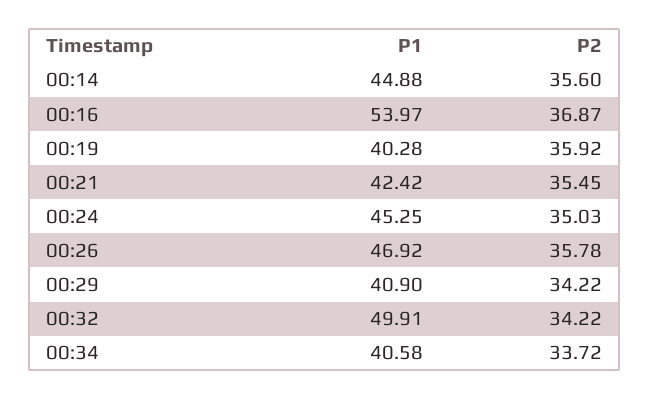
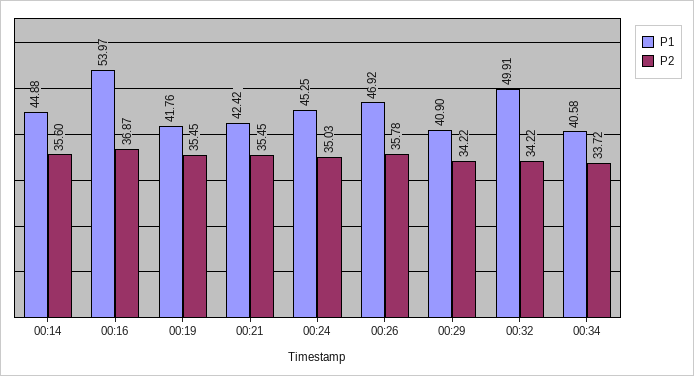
P1, 00:19: 40.28 -> 41.76
P2, 00:19: 35.92 -> 35.45

